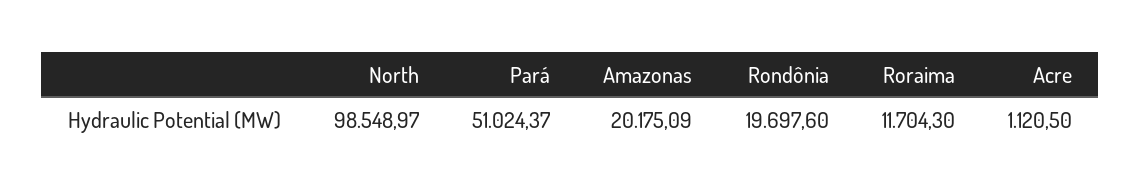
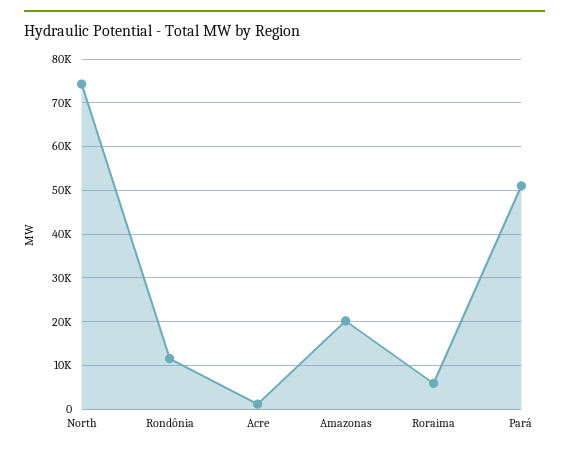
North: 98548.97 -> 74000
Rondônia: 19697.6 -> 12000
Roraima: 11704.3 -> 6000

